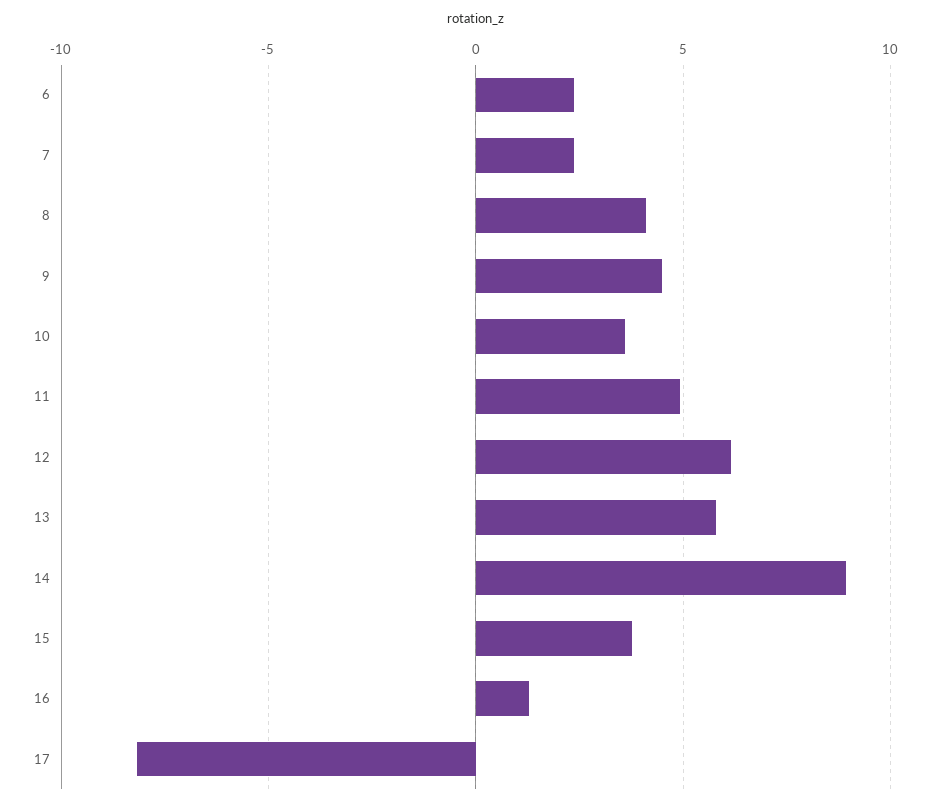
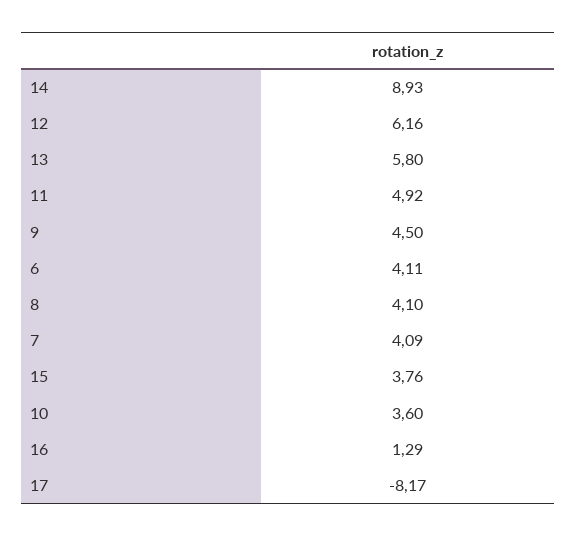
6: 2.5 -> 4.11
7: 2.5 -> 4.09

